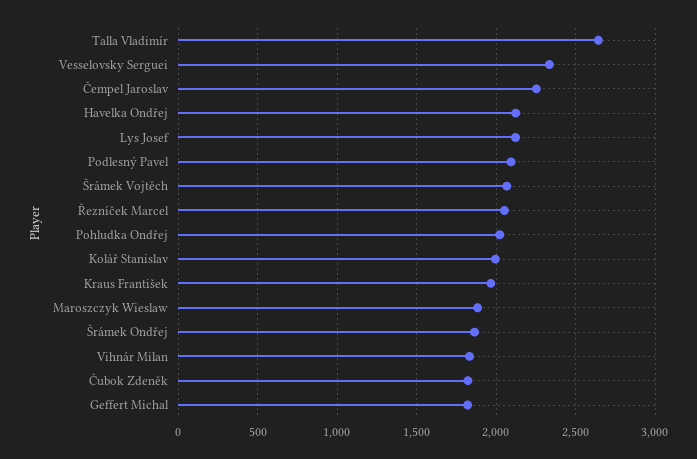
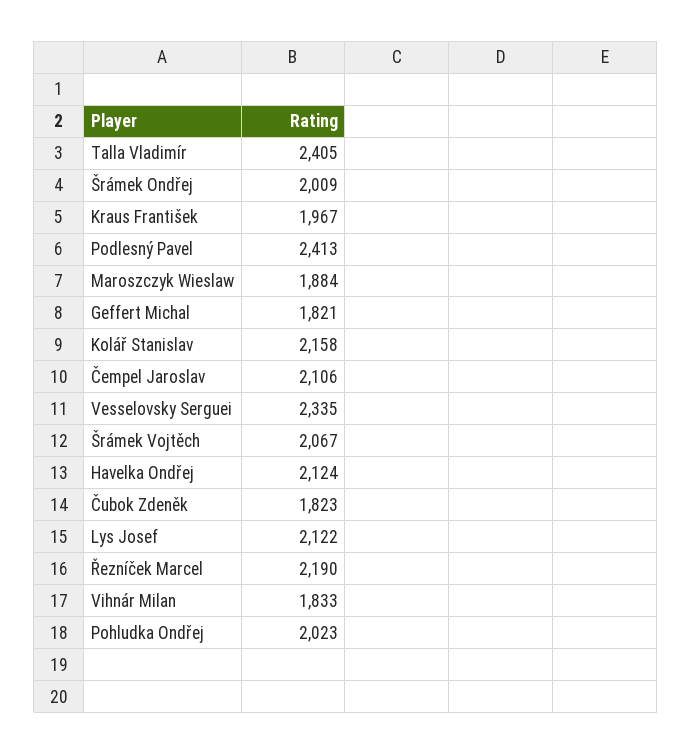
Talla Vladimír: 2650 -> 2405
Čempel Jaroslav: 2250 -> 2106
Podlesný Pavel: 2100 -> 2413
Řezníček Marcel: 2050 -> 2190
Kolář Stanislav: 2000 -> 2158
Šrámek Ondřej: 1850 -> 2009

